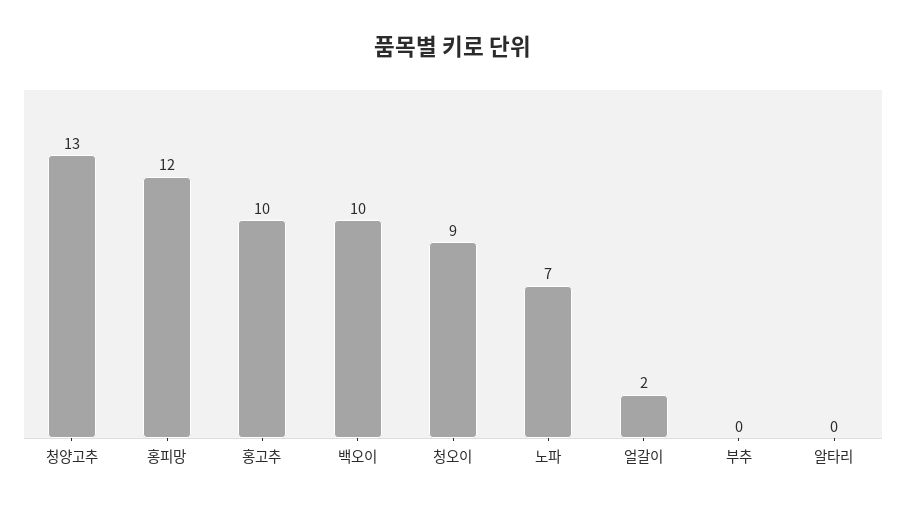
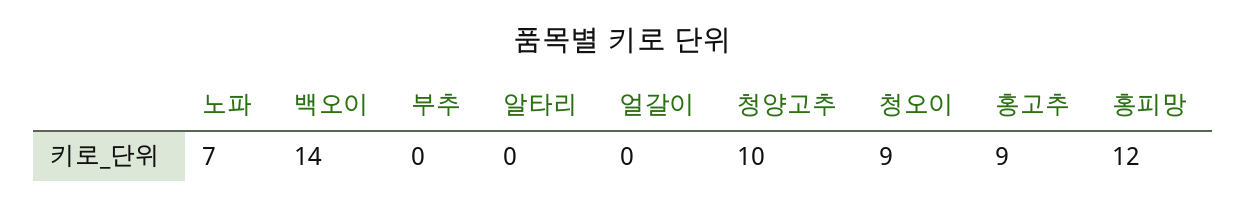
청양고추: 13 -> 10
홍고추: 10 -> 9
백오이: 10 -> 14
얼갈이: 2 -> 0

